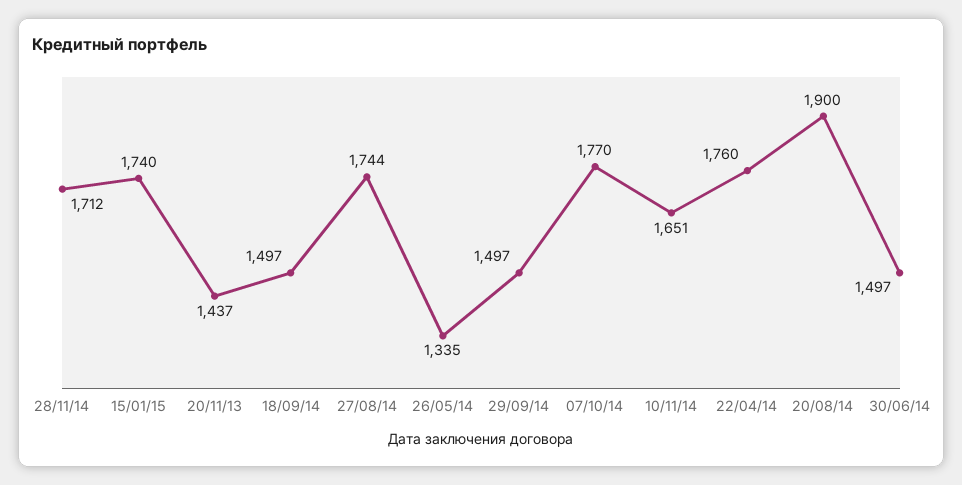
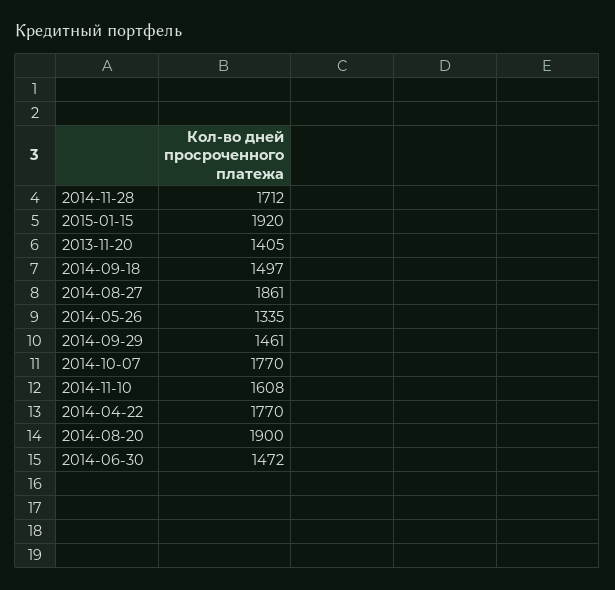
15/01/15: 1740 -> 1920
20/11/13: 1437 -> 1405
27/08/14: 1744 -> 1861
29/09/14: 1497 -> 1461
10/11/14: 1651 -> 1608
22/04/14: 1760 -> 1770
30/06/14: 1497 -> 1472

